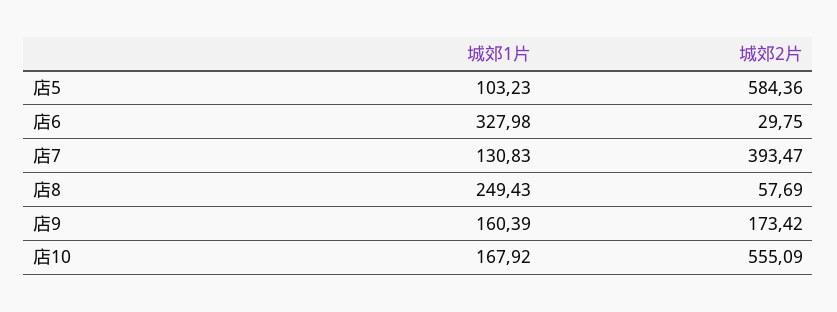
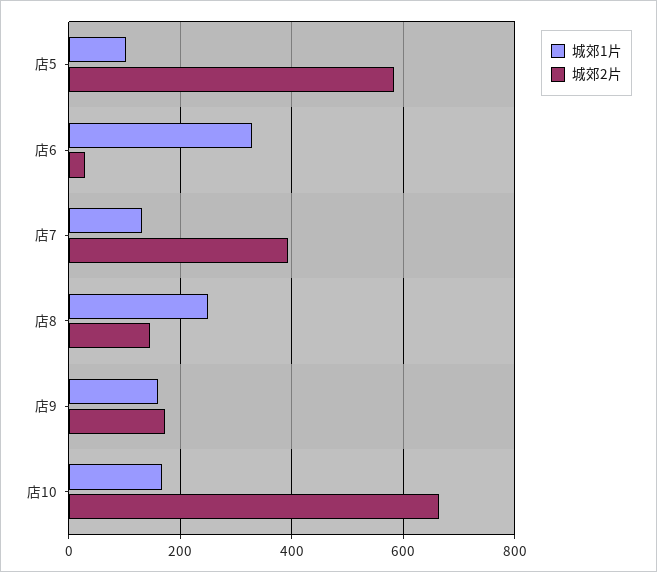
城郊2片, 店8: 57.69 -> 140
城郊2片, 店10: 555.09 -> 660

